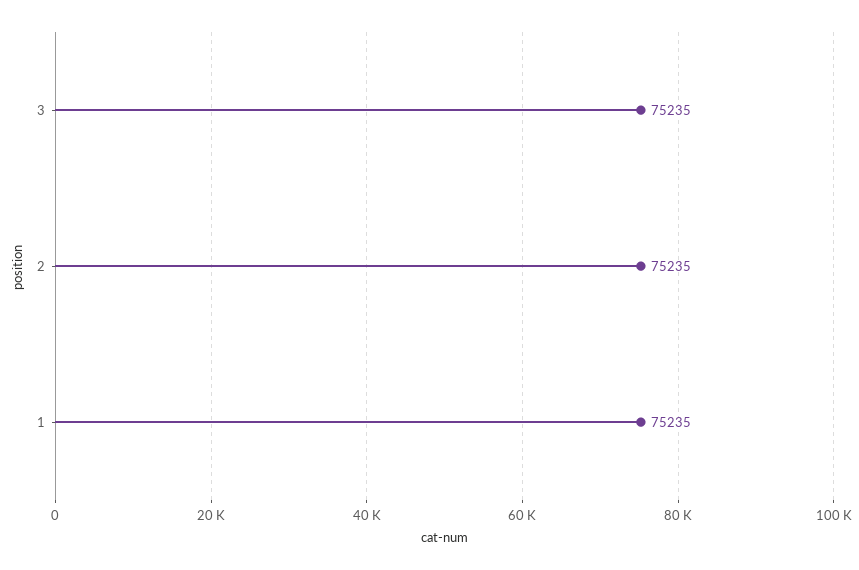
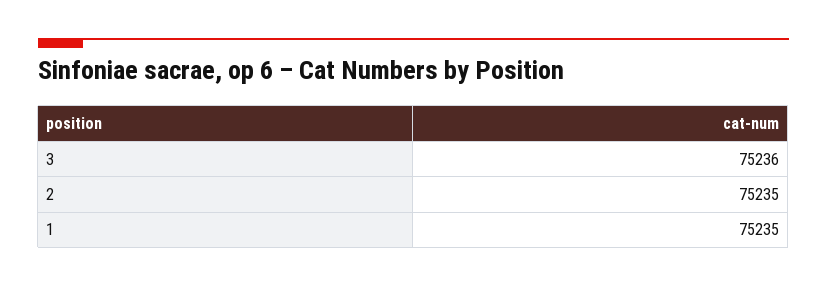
3: 75235 -> 75236

